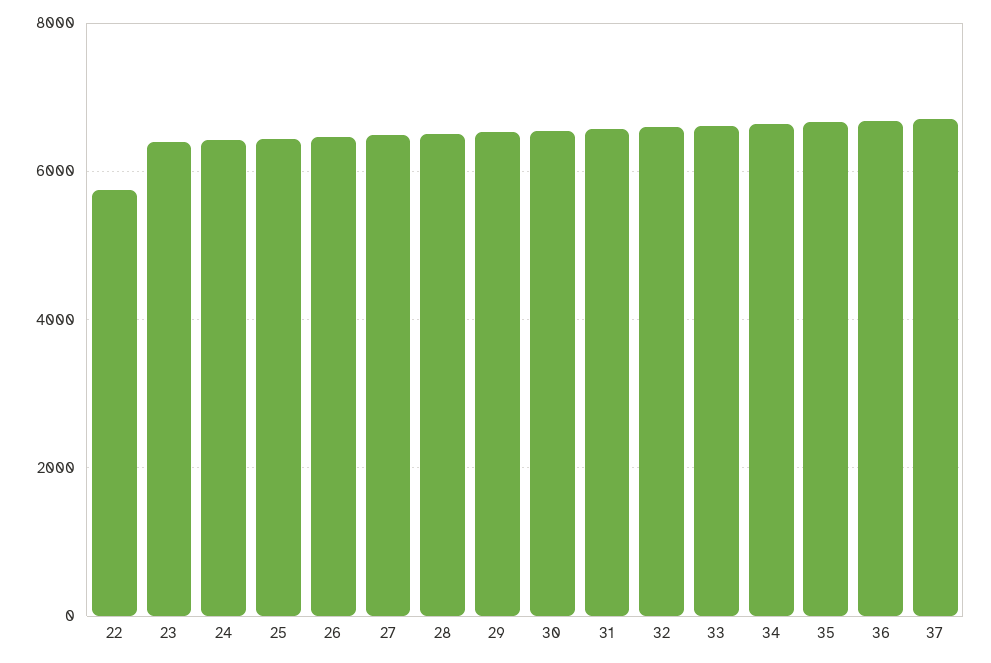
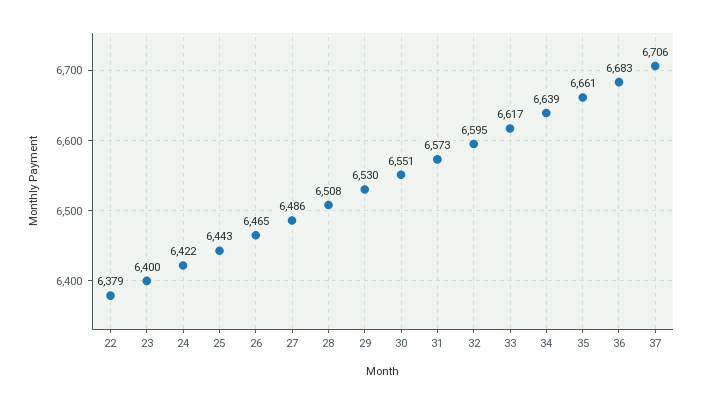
22: 5800 -> 6379

